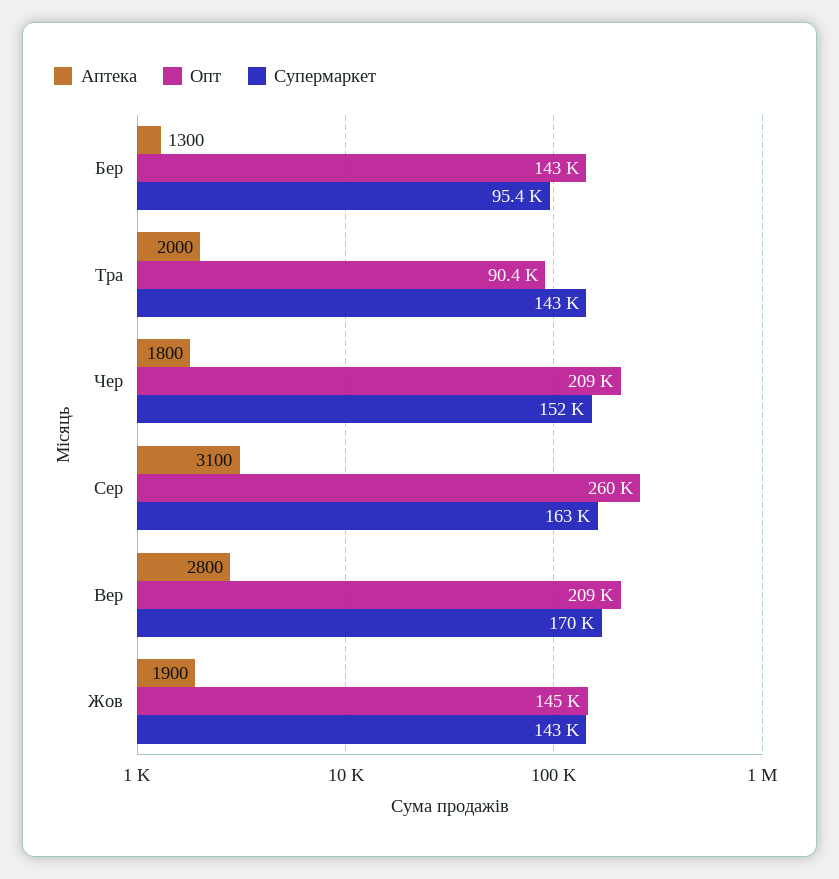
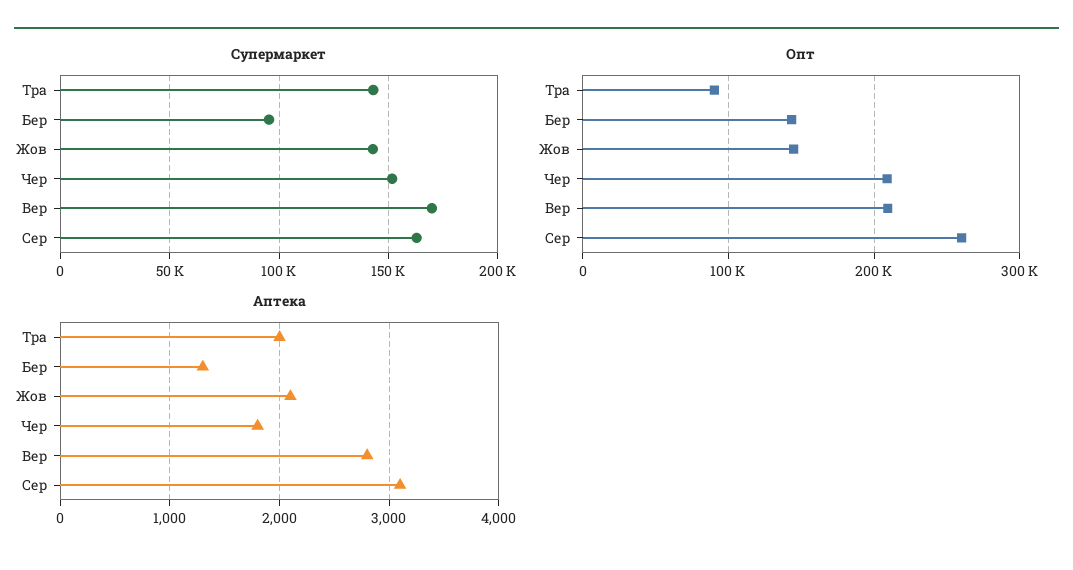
Аптека, Жов: 1900 -> 2100

